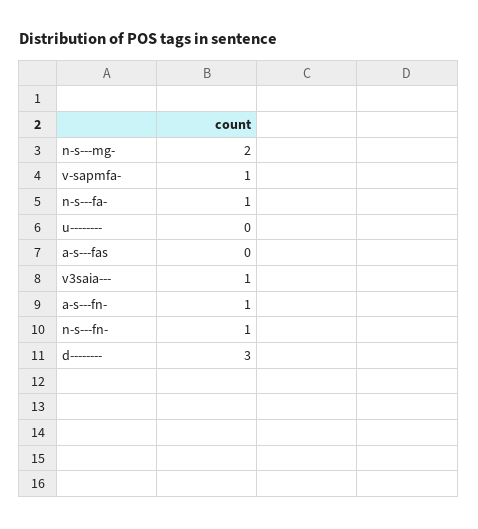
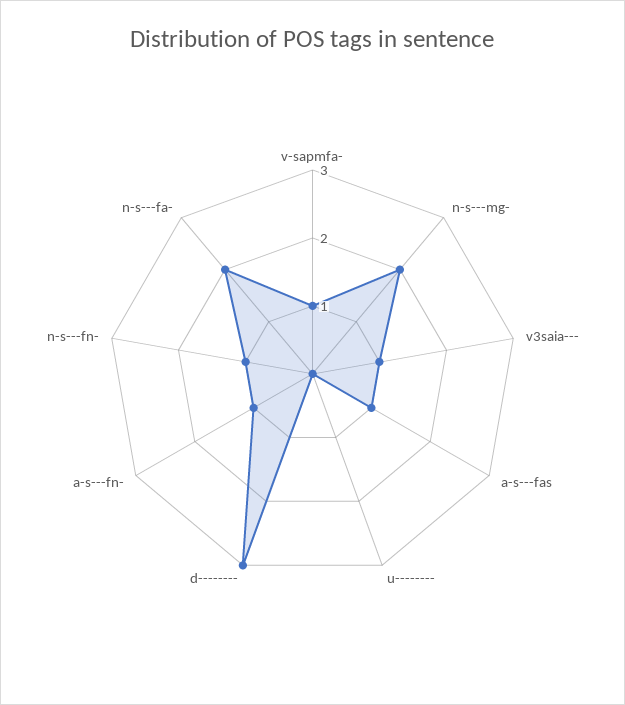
n-s---fa-: 1 -> 2
a-s---fas: 0 -> 1

